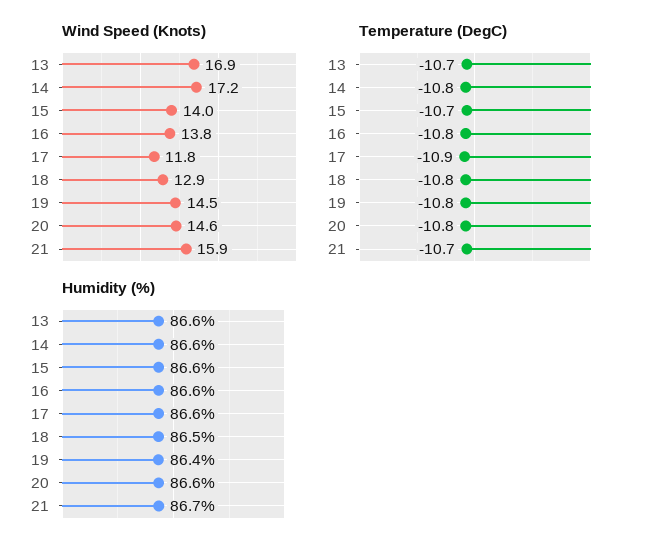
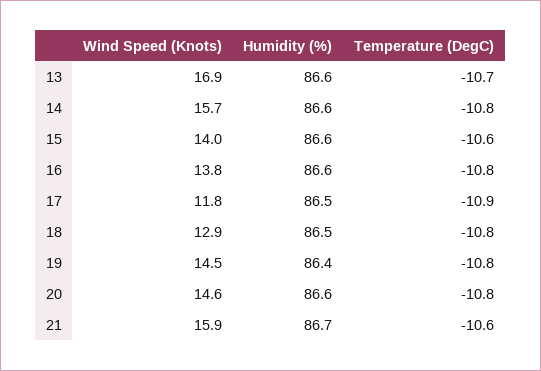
Wind Speed (Knots), 14: 17.2 -> 15.7
Temperature (DegC), 15: -10.7 -> -10.6
Temperature (DegC), 21: -10.7 -> -10.6
Humidity (%), 17: 86.6 -> 86.5

